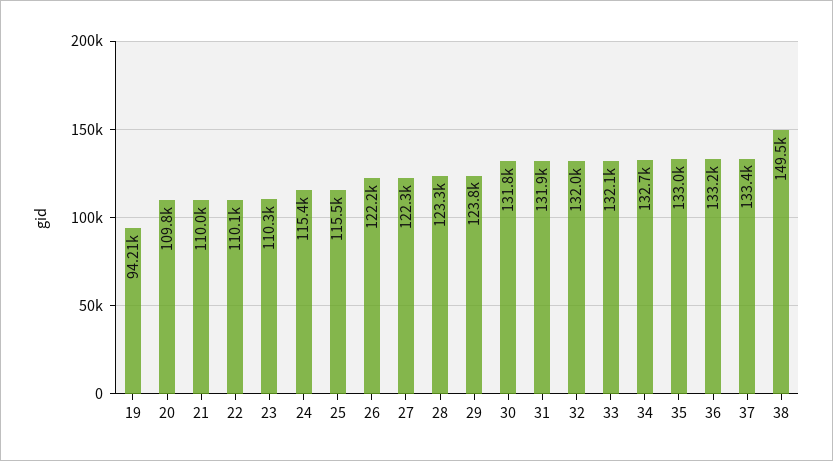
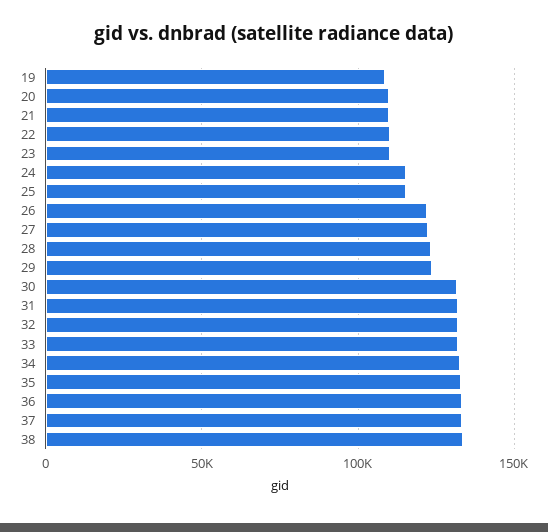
19: 94210 -> 110000
38: 149500 -> 135000

